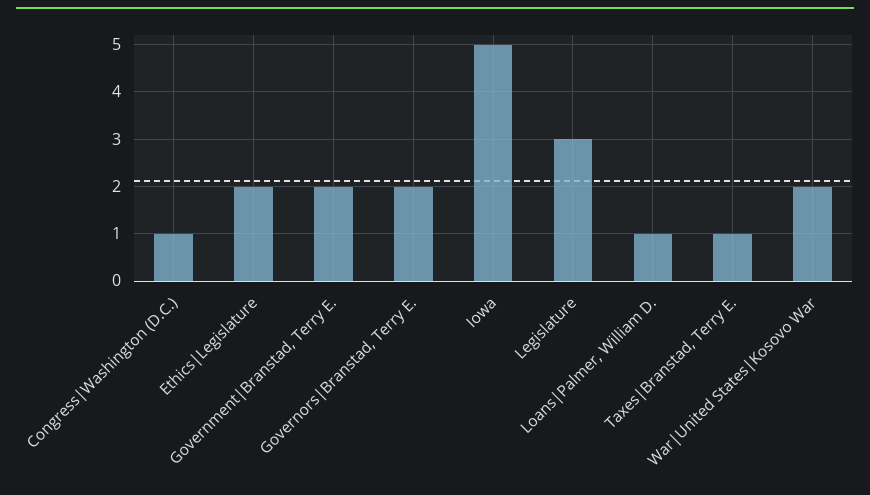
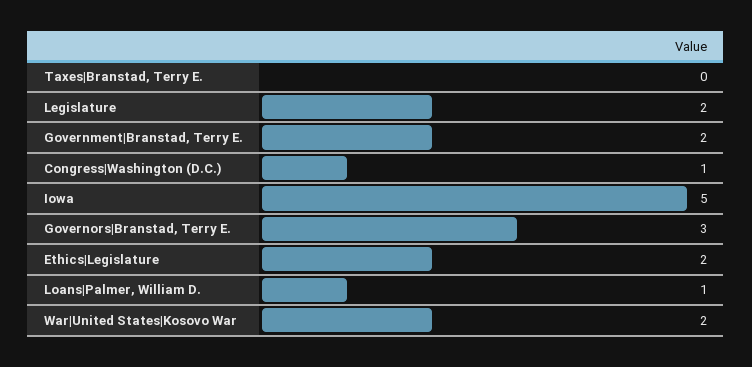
Governors|Branstad, Terry E.: 2 -> 3
Legislature: 3 -> 2
Taxes|Branstad, Terry E.: 1 -> 0

